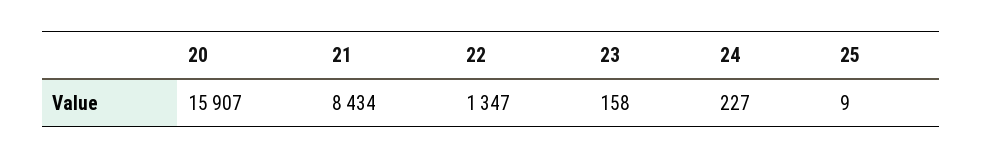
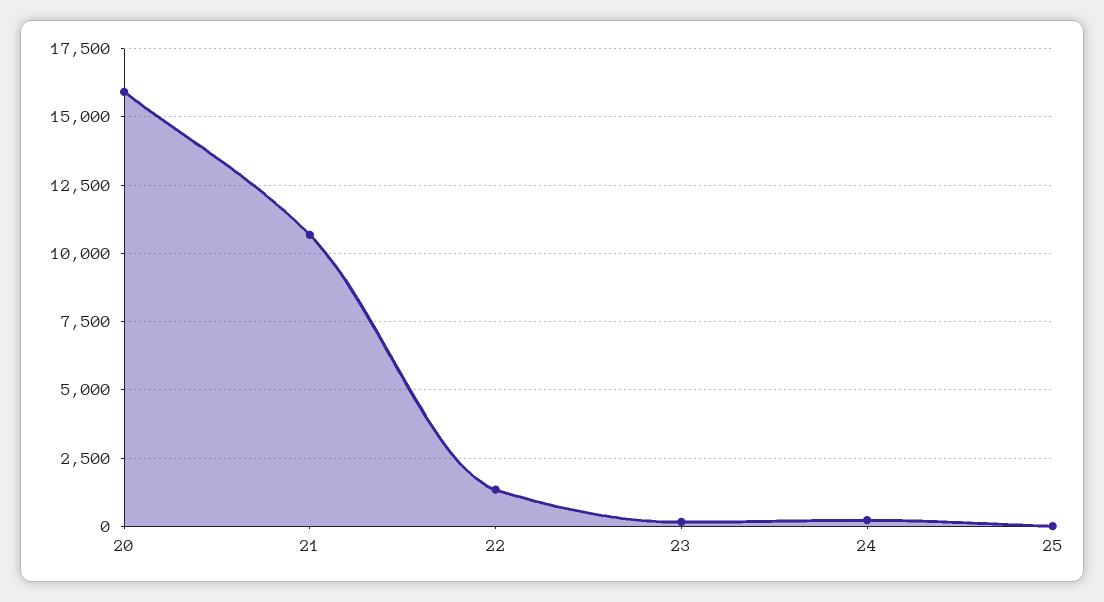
21: 8434 -> 10750

